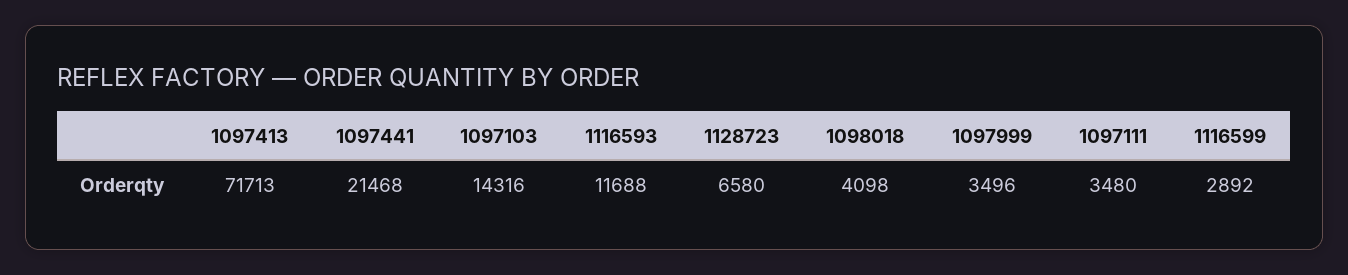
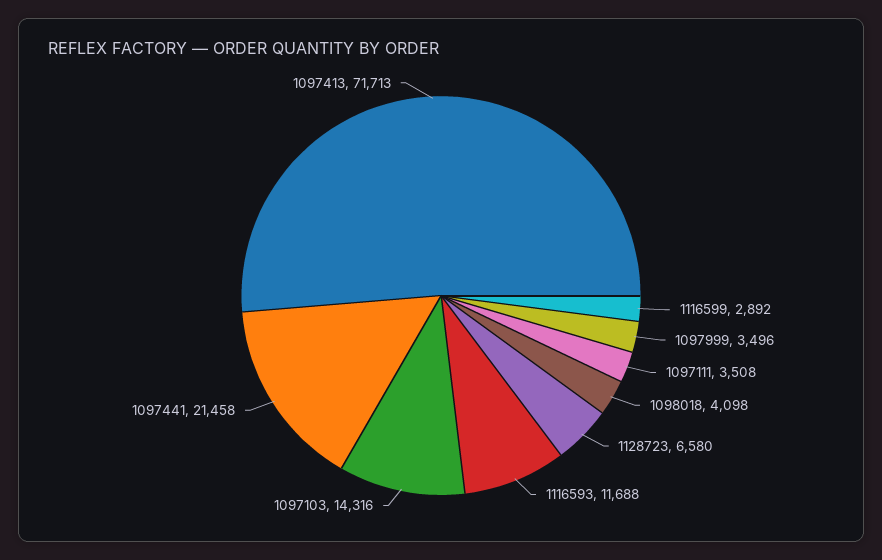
1097441: 21468 -> 21458
1097111: 3480 -> 3508

